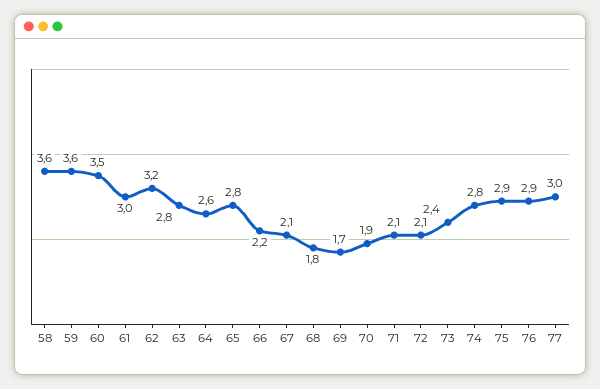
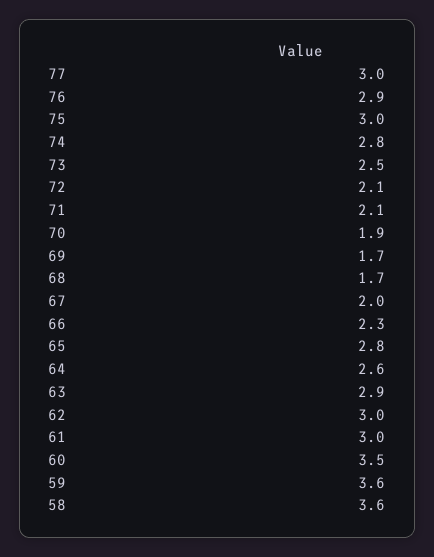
62: 3.2 -> 3
63: 2.8 -> 2.9
66: 2.2 -> 2.3
67: 2.1 -> 2
68: 1.8 -> 1.7
73: 2.4 -> 2.5
75: 2.9 -> 3

